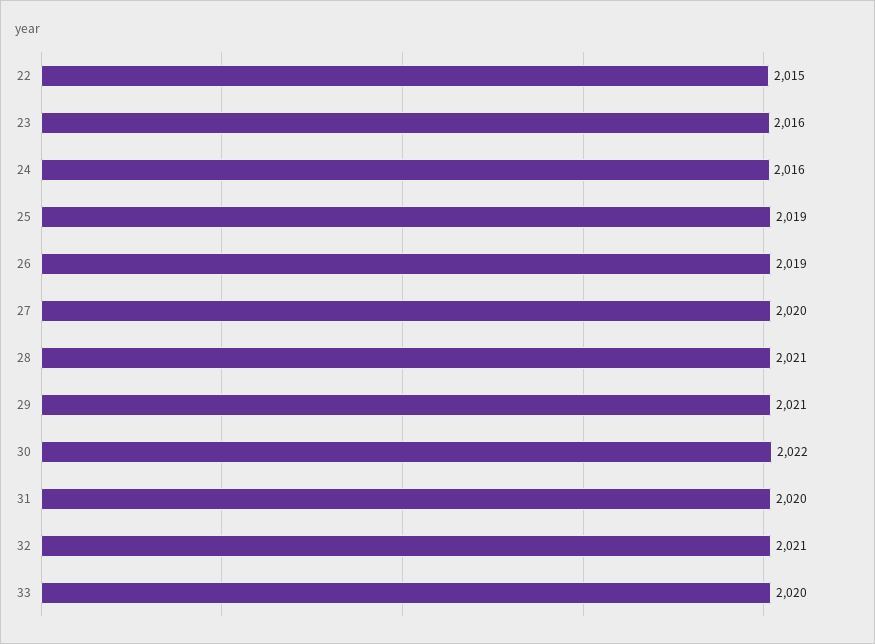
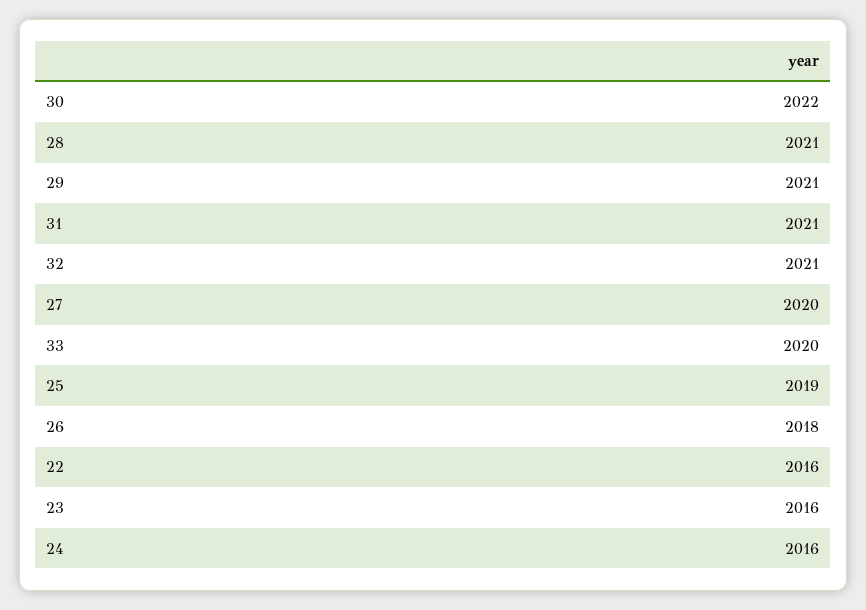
22: 2015 -> 2016
26: 2019 -> 2018
31: 2020 -> 2021

